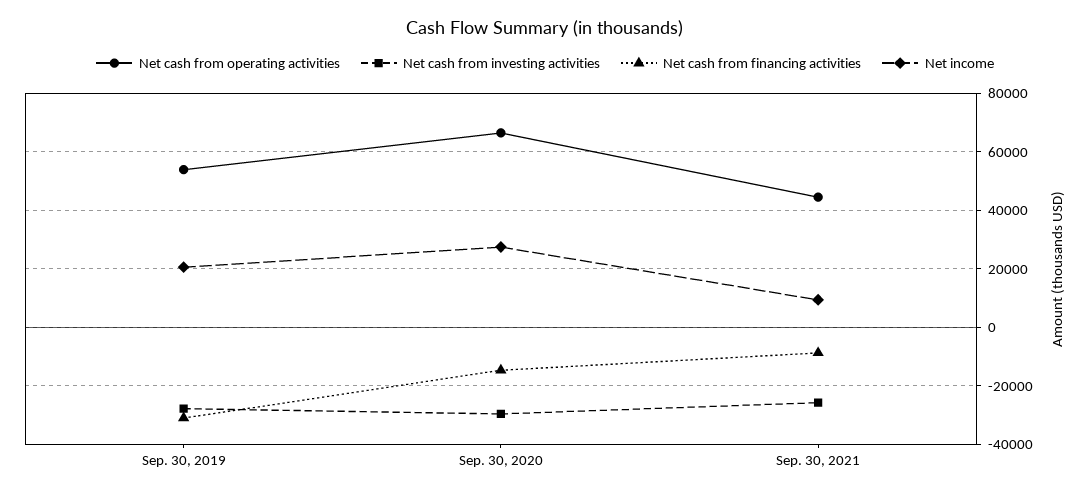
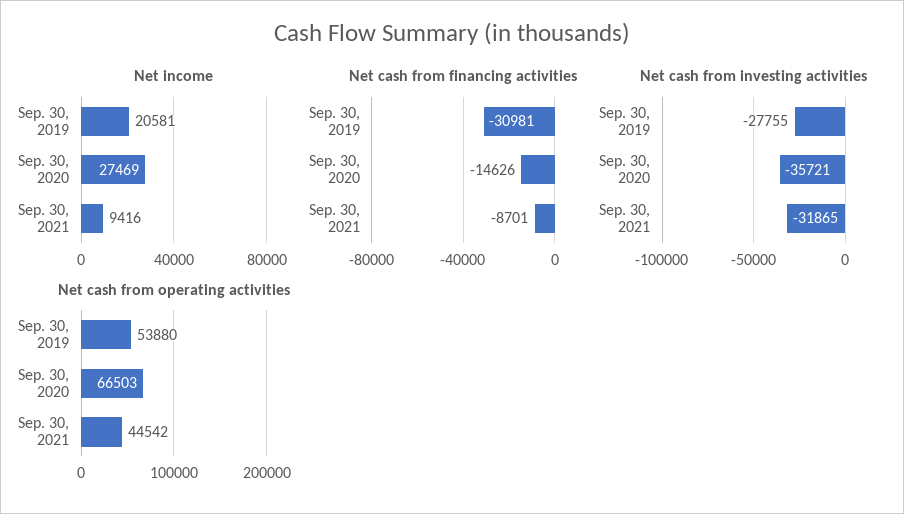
Net cash from investing activities, Sep. 30, 2020: -30000 -> -35721
Net cash from investing activities, Sep. 30, 2021: -25000 -> -31865

